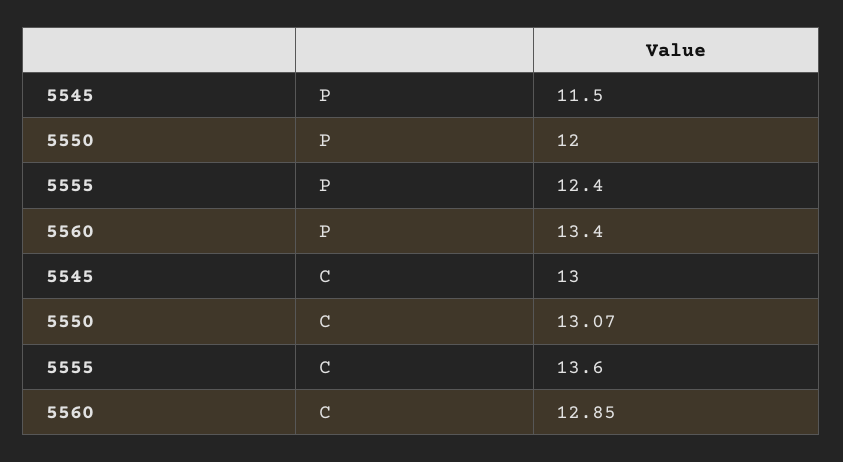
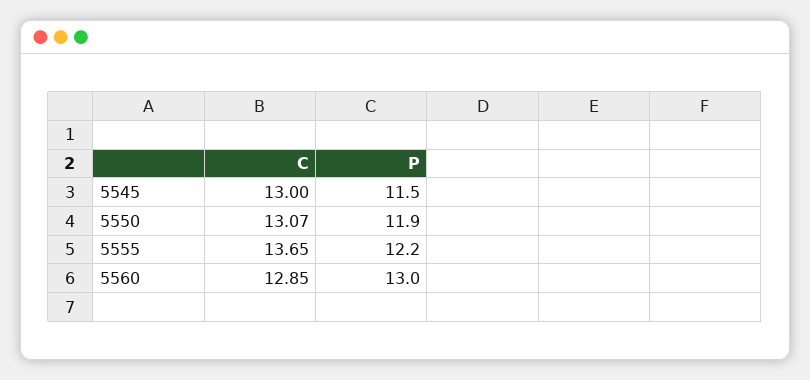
5550, P: 12 -> 11.9
5555, P: 12.4 -> 12.2
5560, P: 13.4 -> 13
5555, C: 13.6 -> 13.65

